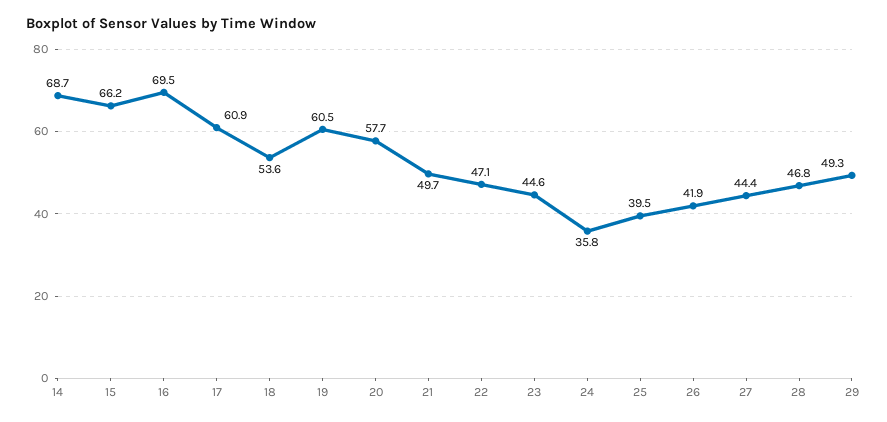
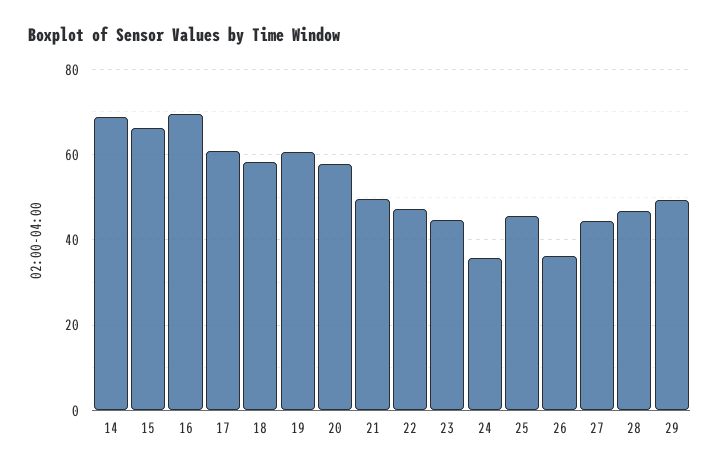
18: 53.6 -> 58
25: 39.5 -> 46
26: 41.9 -> 36

